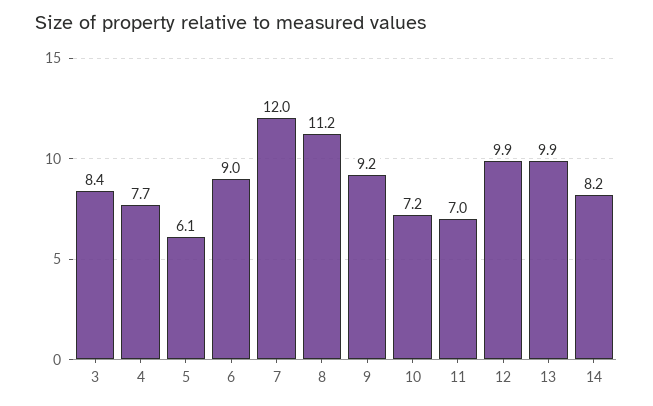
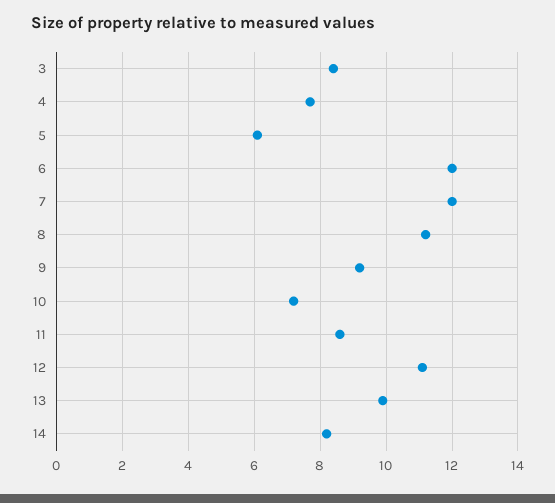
6: 9 -> 12
11: 7 -> 8.5
12: 9.9 -> 11

